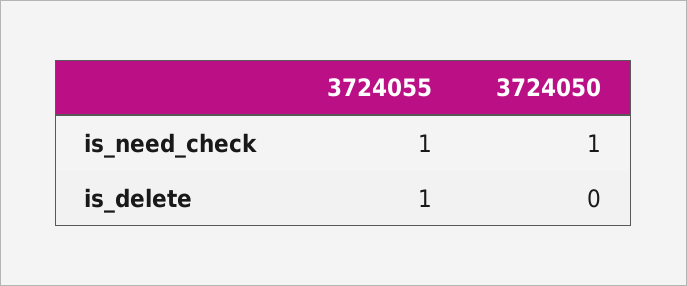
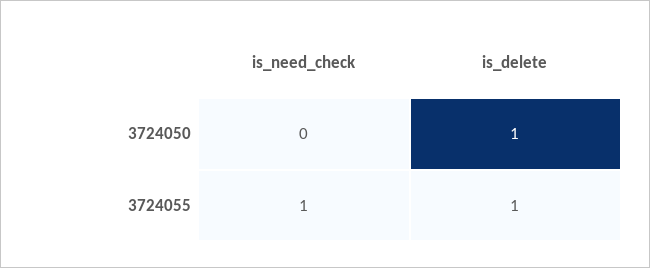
3724050, is_need_check: 1 -> 0
3724050, is_delete: 0 -> 1

